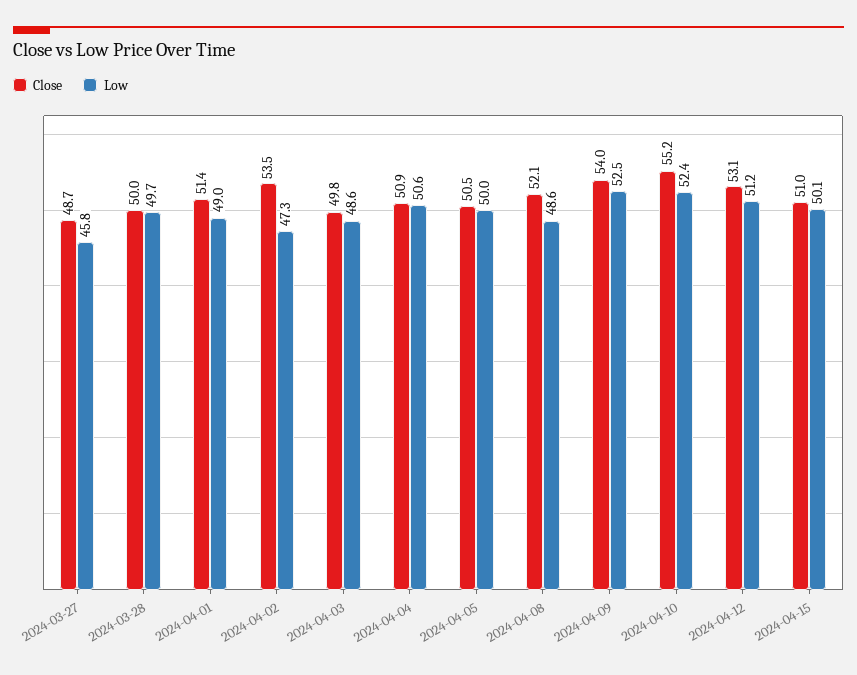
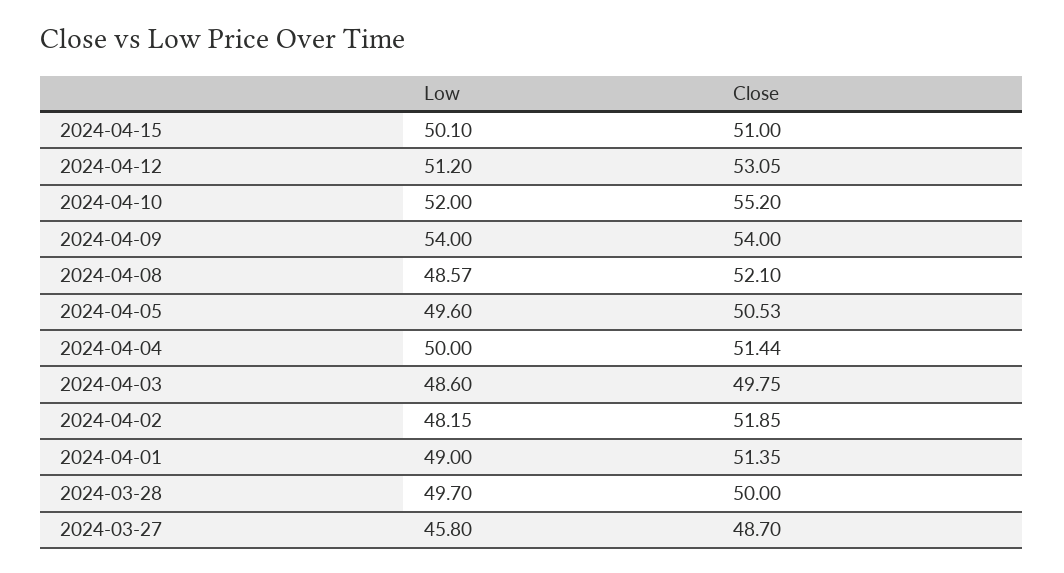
Close, 2024-04-02: 53.5 -> 51.85
Low, 2024-04-02: 47.3 -> 48.15
Close, 2024-04-04: 50.9 -> 51.44
Low, 2024-04-04: 50.6 -> 50
Low, 2024-04-05: 50 -> 49.6
Low, 2024-04-09: 52.5 -> 54
Low, 2024-04-10: 52.4 -> 52

